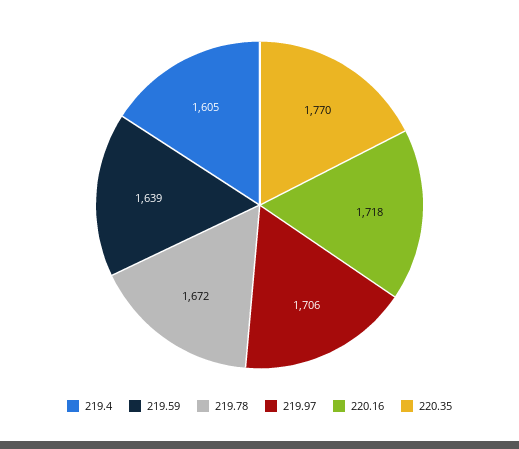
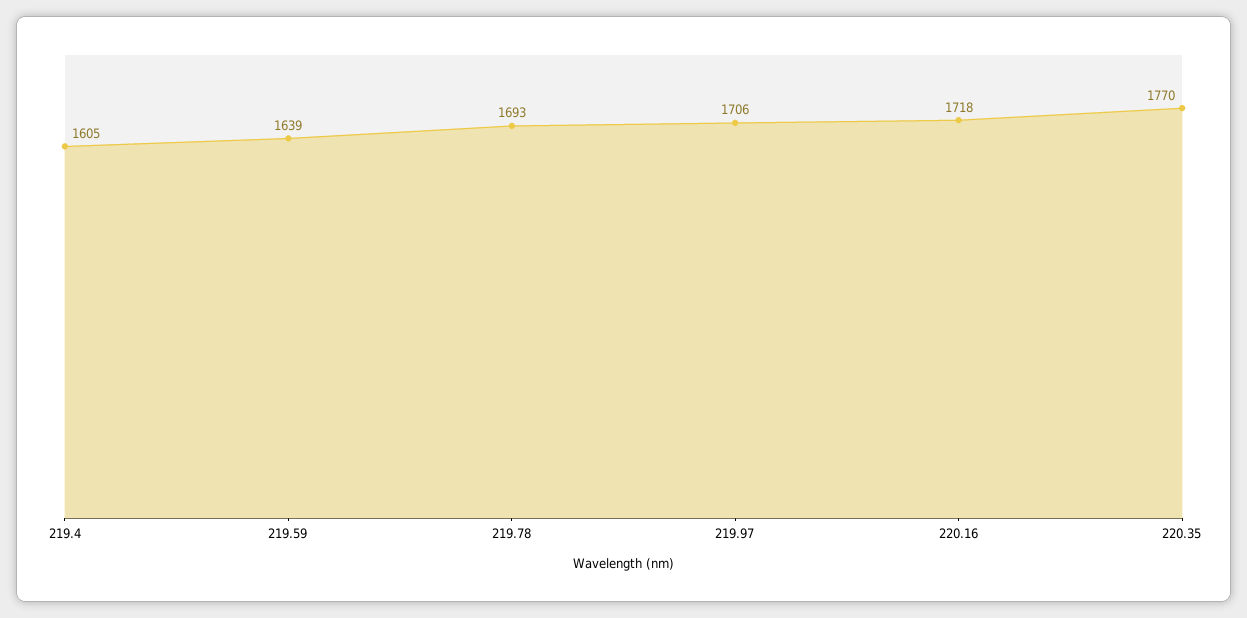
219.78: 1672 -> 1693

